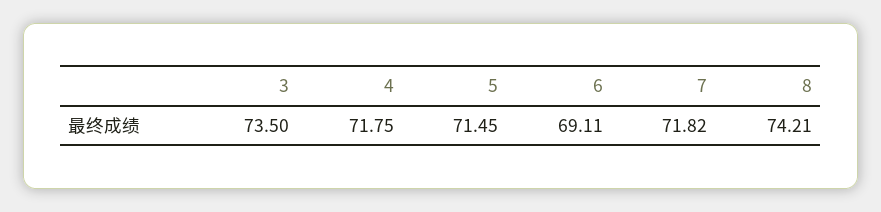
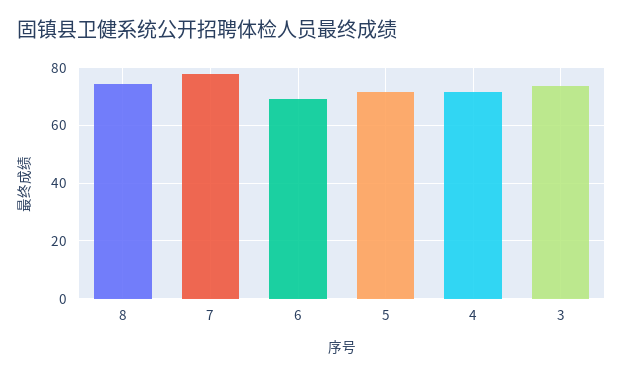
7: 71.82 -> 77.5

